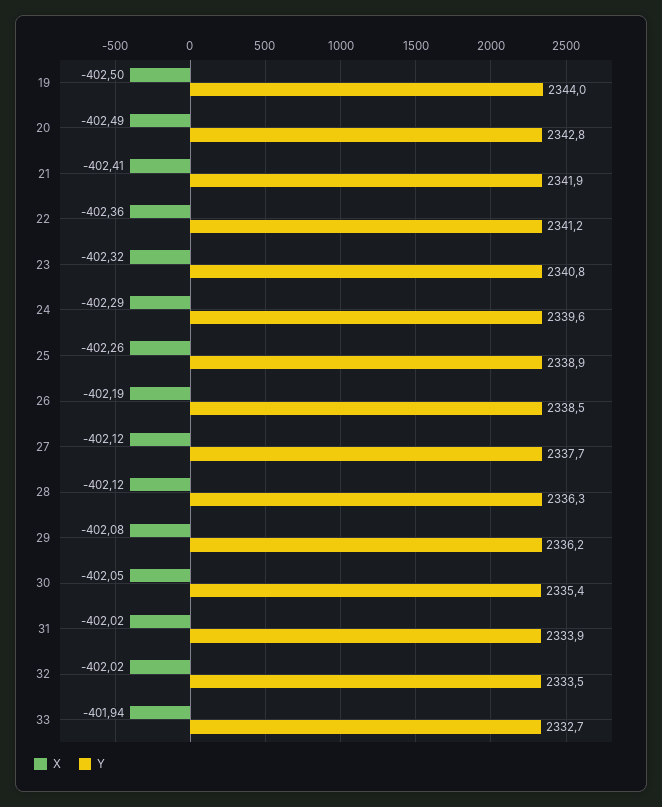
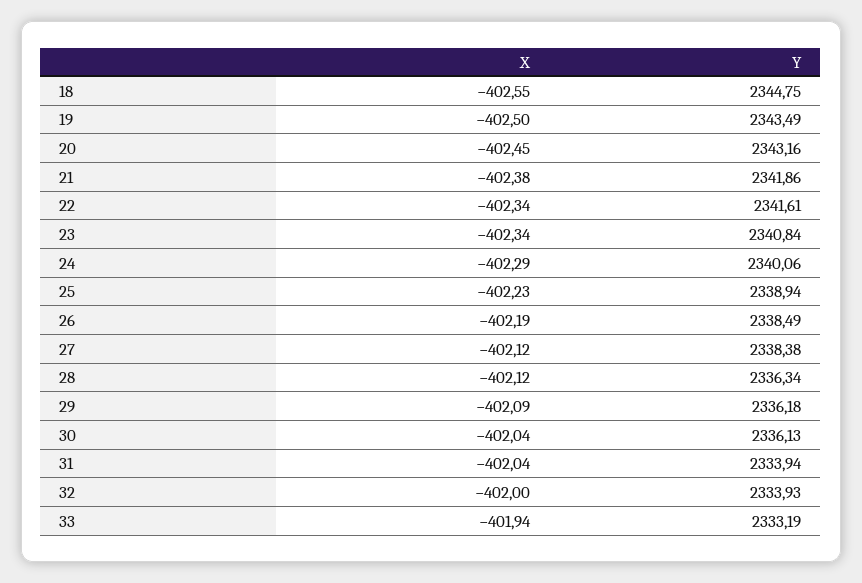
Y, 19: 2344 -> 2343.49
X, 20: -402.49 -> -402.45
Y, 20: 2342.8 -> 2343.16
X, 21: -402.41 -> -402.38
X, 22: -402.36 -> -402.34
Y, 22: 2341.2 -> 2341.61
X, 23: -402.32 -> -402.34
Y, 24: 2339.6 -> 2340.06
X, 25: -402.26 -> -402.23
Y, 27: 2337.7 -> 2338.38
X, 29: -402.08 -> -402.09
X, 30: -402.05 -> -402.04
Y, 30: 2335.4 -> 2336.13
X, 31: -402.02 -> -402.04
X, 32: -402.02 -> -402
Y, 32: 2333.5 -> 2333.93
Y, 33: 2332.7 -> 2333.19
X, 18: none -> -402.55
Y, 18: none -> 2344.75

